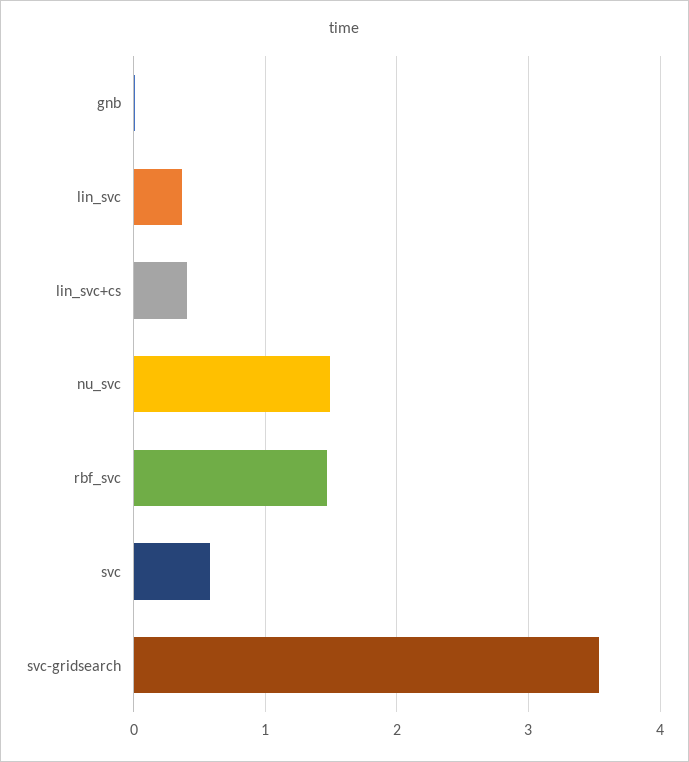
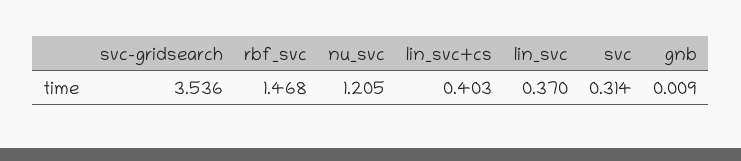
nu_svc: 1.5 -> 1.205
svc: 0.6 -> 0.314

